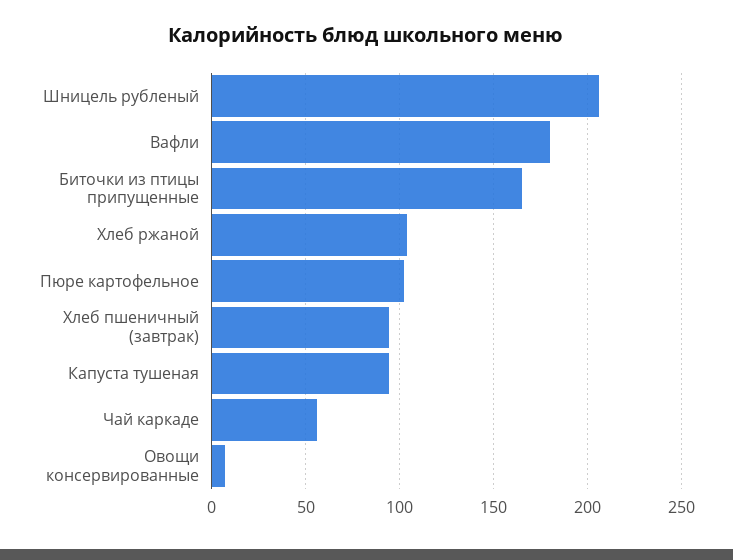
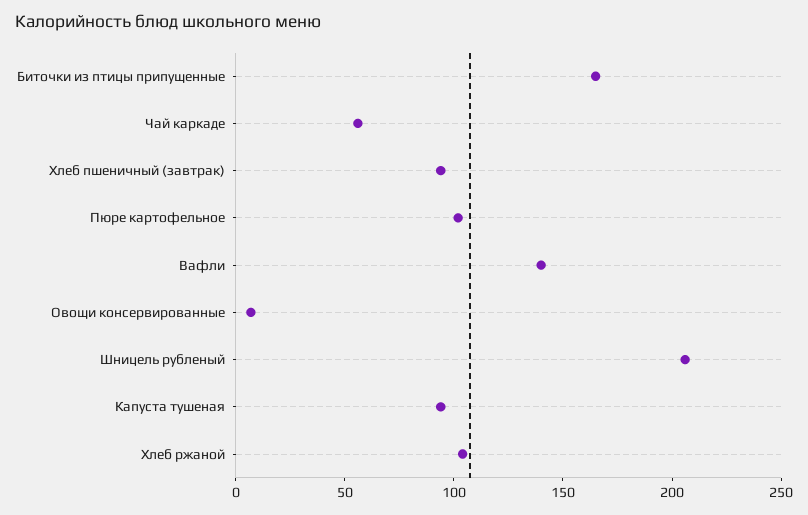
Вафли: 180 -> 140

